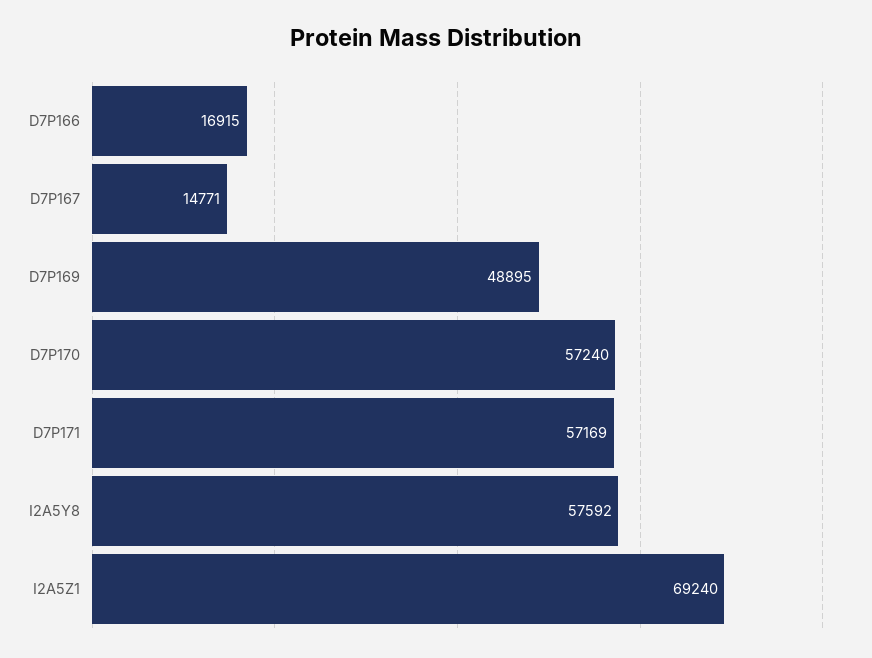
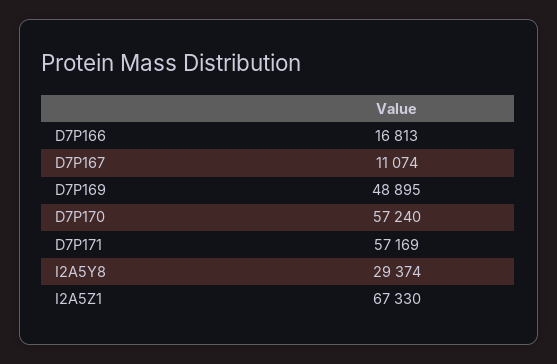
D7P166: 16915 -> 16813
D7P167: 14771 -> 11074
I2A5Y8: 57592 -> 29374
I2A5Z1: 69240 -> 67330

